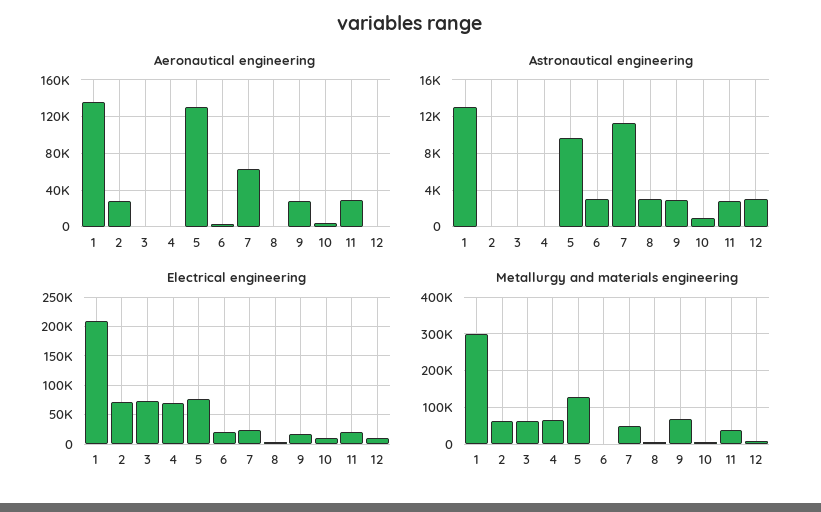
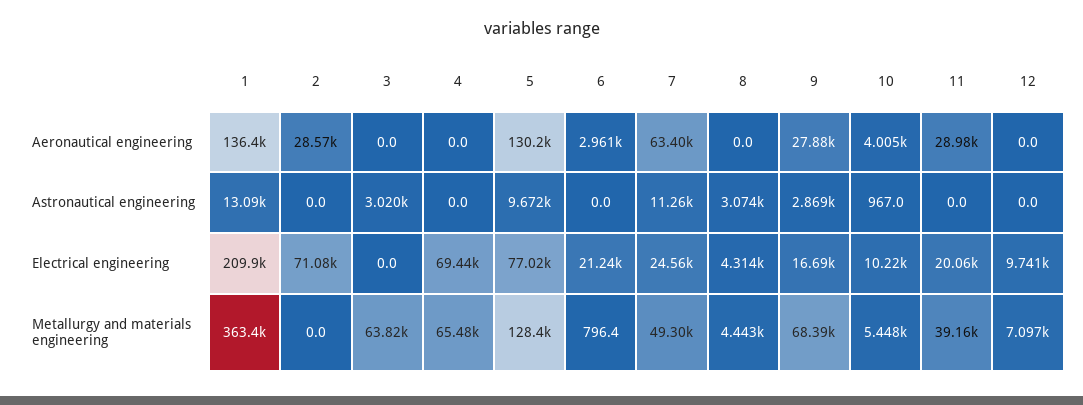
Astronautical engineering, 3: 0 -> 3020
Astronautical engineering, 6: 3000 -> 0
Astronautical engineering, 11: 3000 -> 0
Astronautical engineering, 12: 3000 -> 0
Electrical engineering, 3: 75000 -> 0
Metallurgy and materials engineering, 1: 300000 -> 363400
Metallurgy and materials engineering, 2: 60000 -> 0

